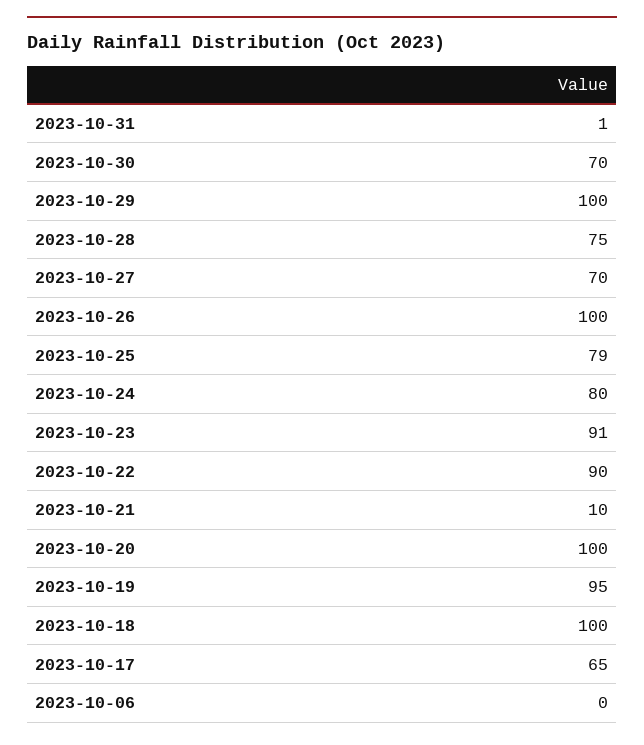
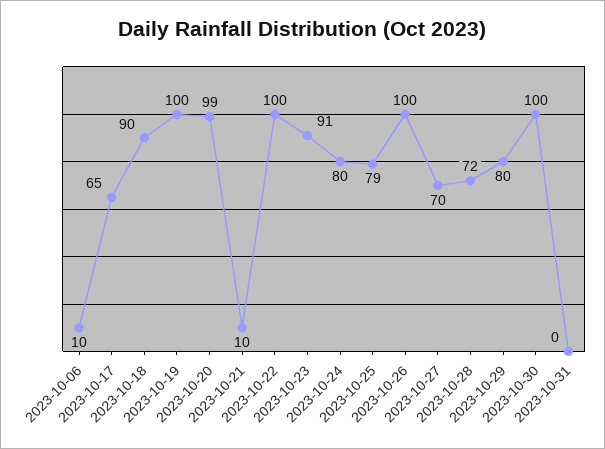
2023-10-31: 1 -> 0
2023-10-30: 70 -> 100
2023-10-29: 100 -> 80
2023-10-28: 75 -> 72
2023-10-22: 90 -> 100
2023-10-20: 100 -> 99
2023-10-19: 95 -> 100
2023-10-18: 100 -> 90
2023-10-06: 0 -> 10

